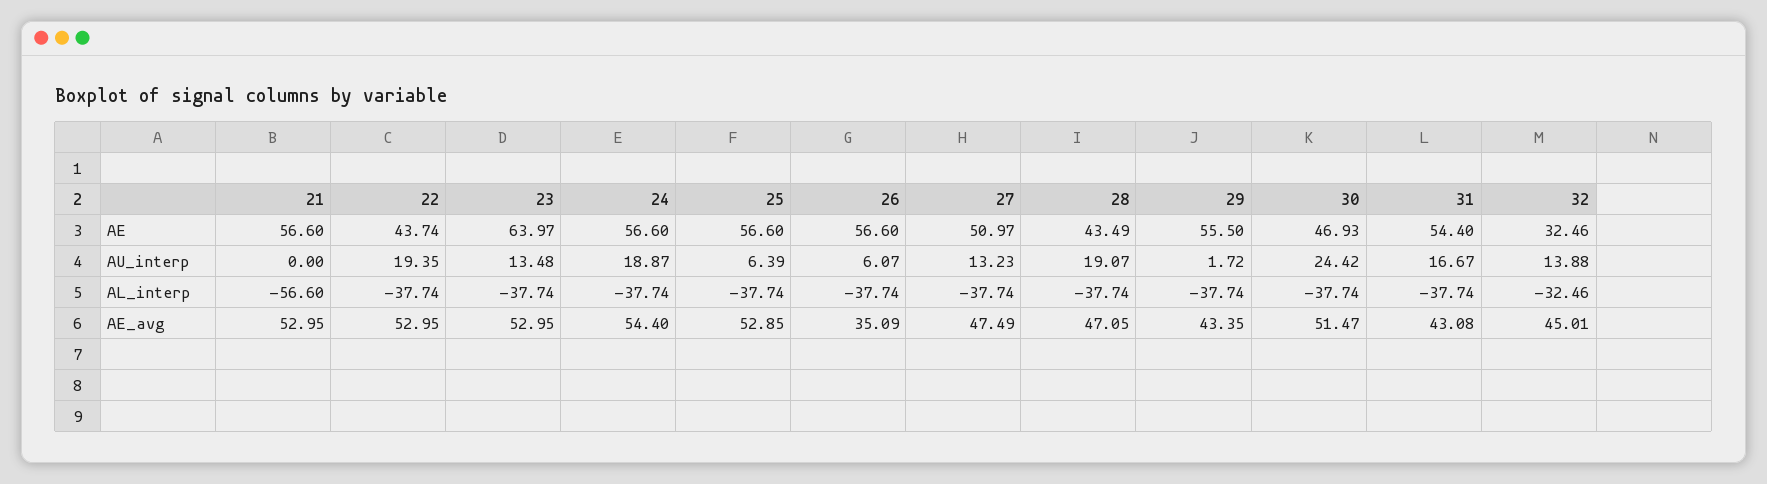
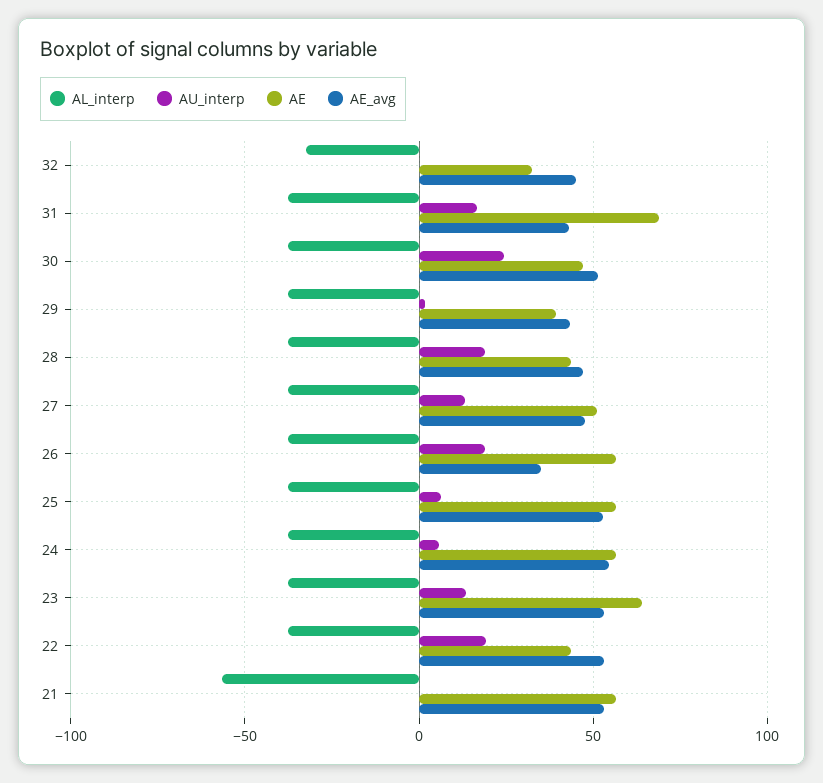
AE, 29: 55.5 -> 40
AE, 31: 54.4 -> 70
AU_interp, 24: 18.87 -> 5
AU_interp, 26: 6.07 -> 20
AU_interp, 32: 13.88 -> 0

